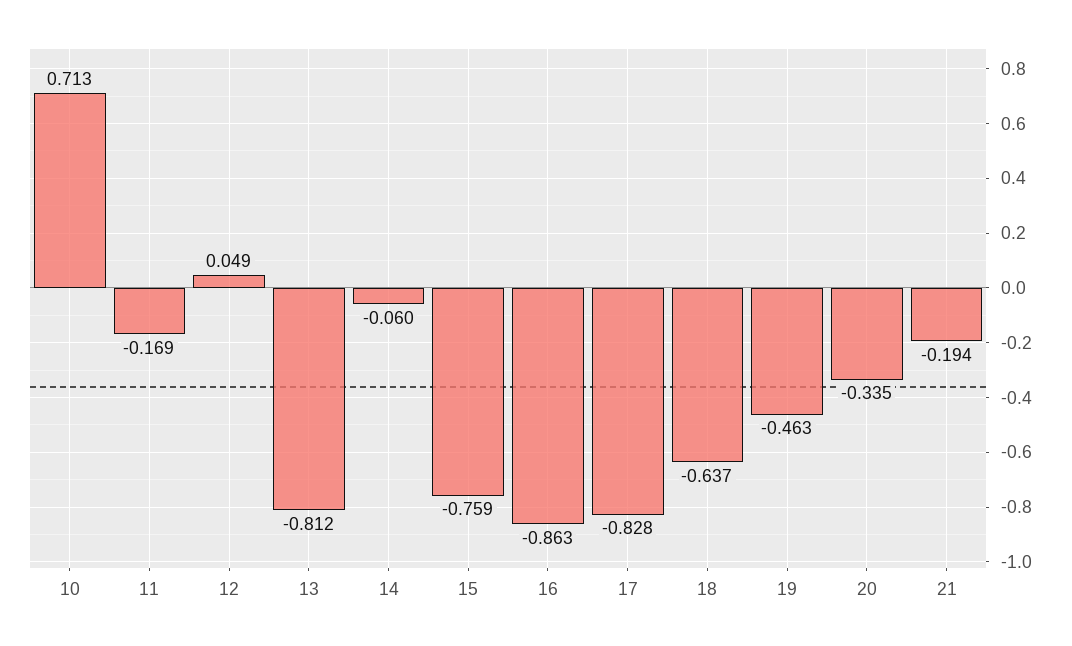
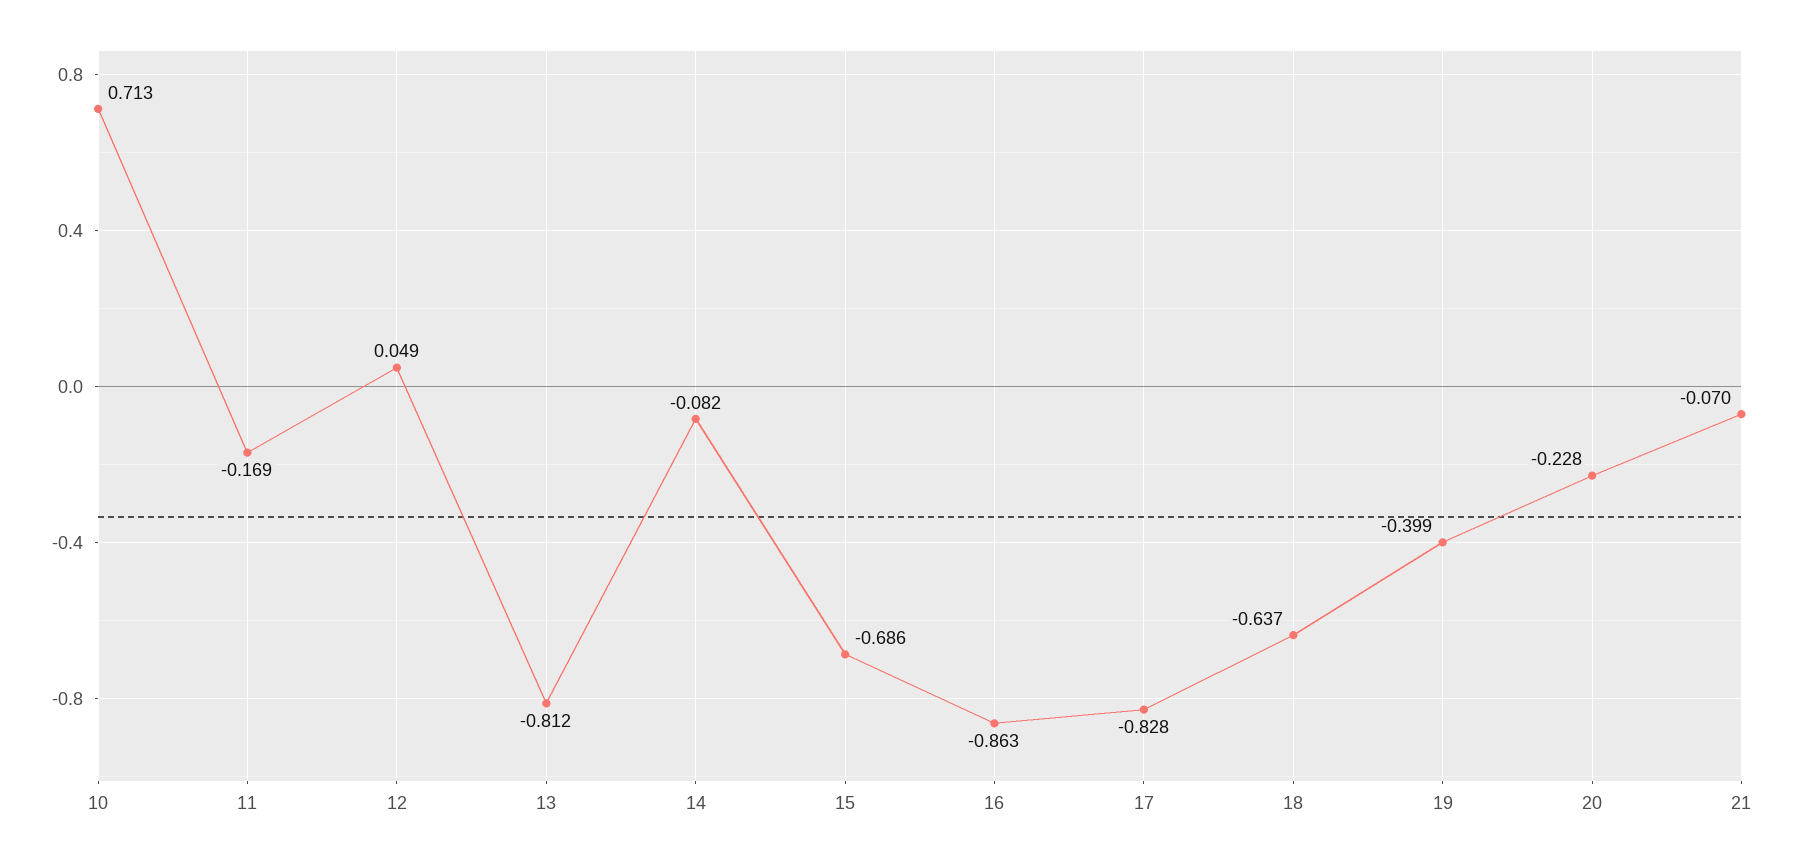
14: -0.06 -> -0.082
15: -0.759 -> -0.686
19: -0.463 -> -0.399
20: -0.335 -> -0.228
21: -0.194 -> -0.07

